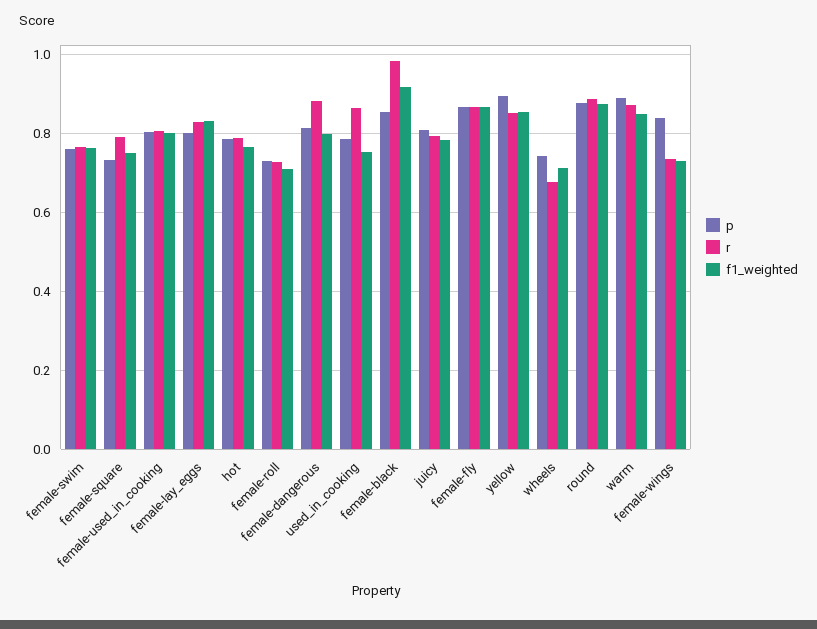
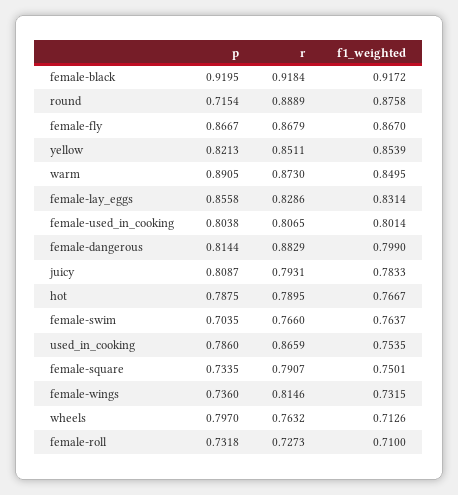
p, female-swim: 0.76 -> 0.7035
p, female-lay_eggs: 0.8 -> 0.8558
p, female-black: 0.86 -> 0.9195
r, female-black: 0.98 -> 0.9184
p, yellow: 0.9 -> 0.8213
p, wheels: 0.74 -> 0.797
r, wheels: 0.68 -> 0.7632
p, round: 0.88 -> 0.7154
p, female-wings: 0.84 -> 0.736
r, female-wings: 0.74 -> 0.8146

